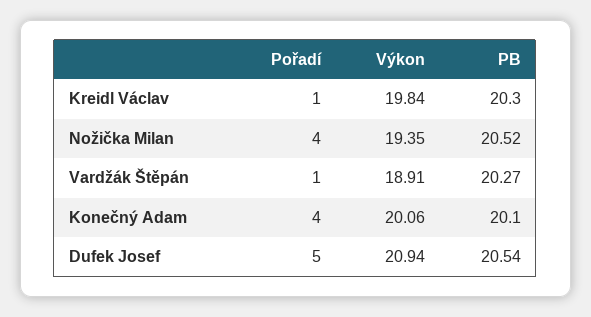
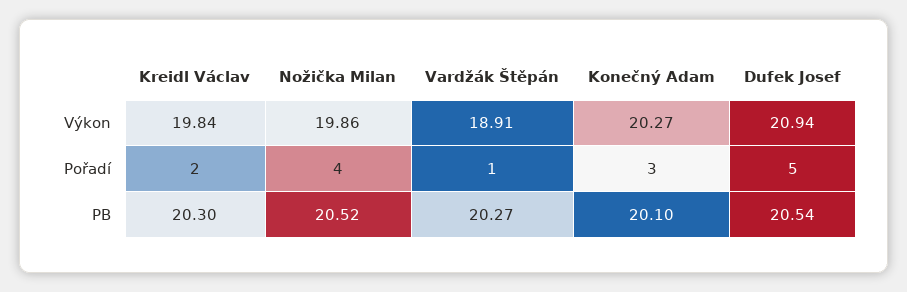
Pořadí, Kreidl Václav: 1 -> 2
Výkon, Nožička Milan: 19.35 -> 19.86
Pořadí, Konečný Adam: 4 -> 3
Výkon, Konečný Adam: 20.06 -> 20.27

